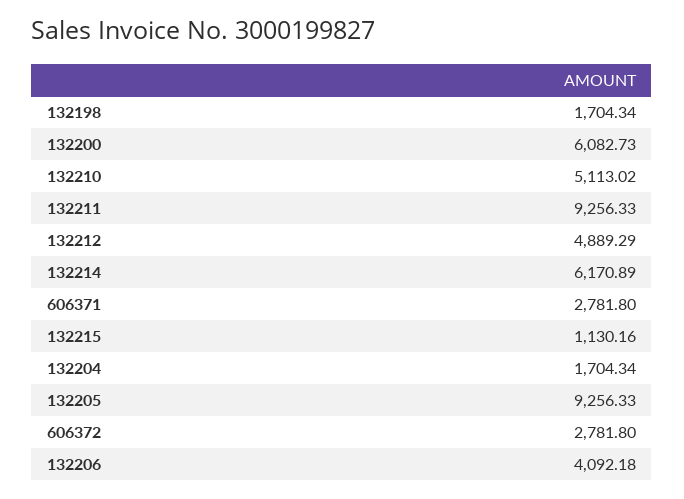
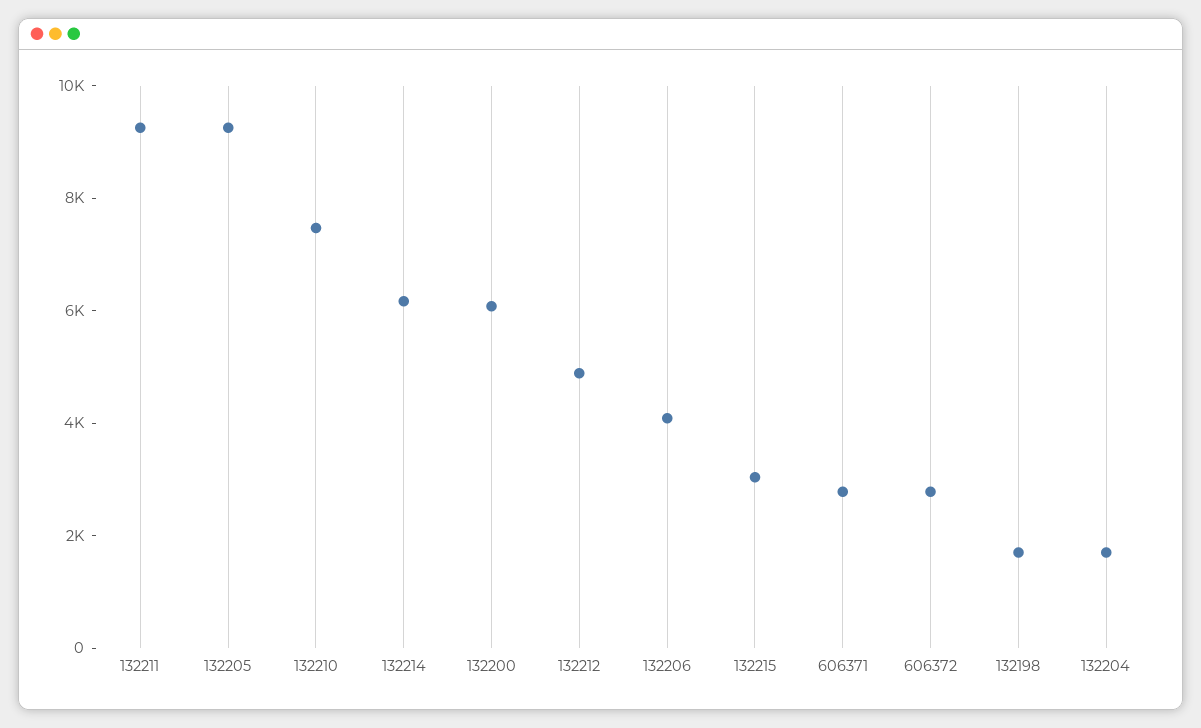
132210: 5113.02 -> 7500
132215: 1130.16 -> 3000

